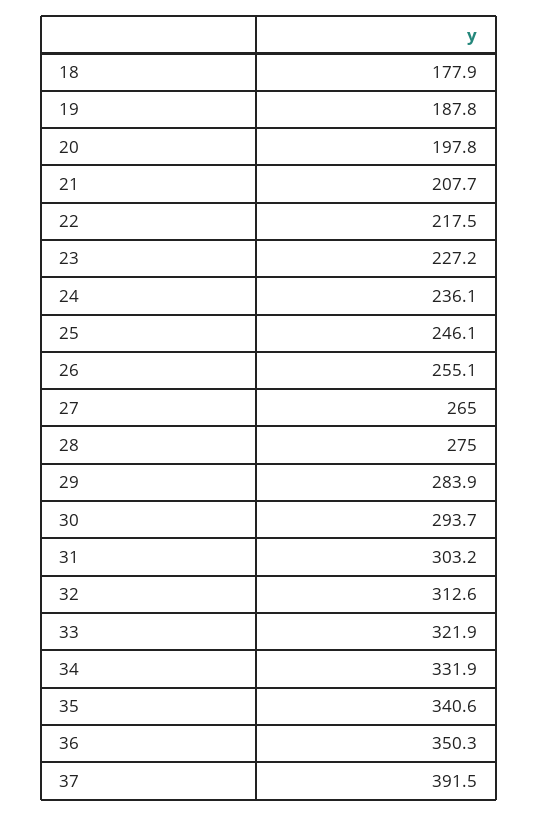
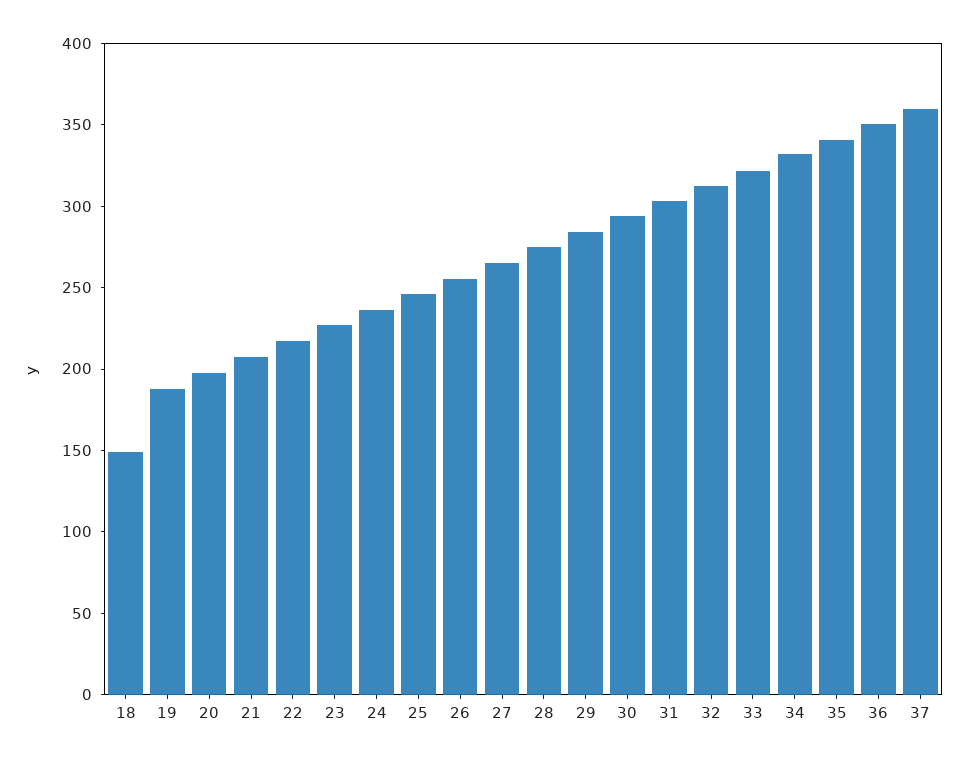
18: 177.9 -> 150
37: 391.5 -> 360

